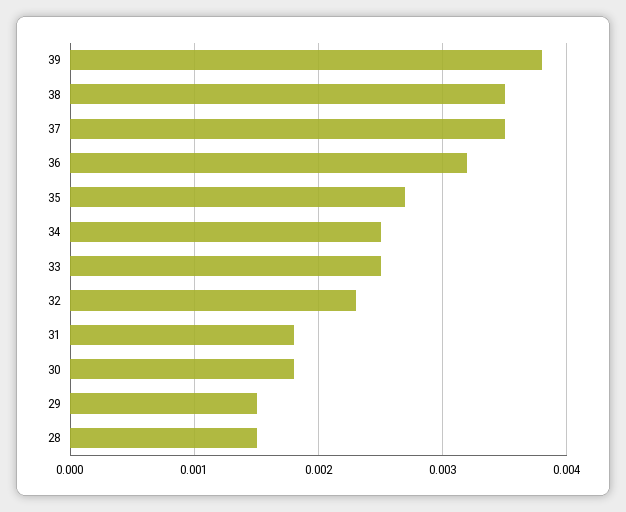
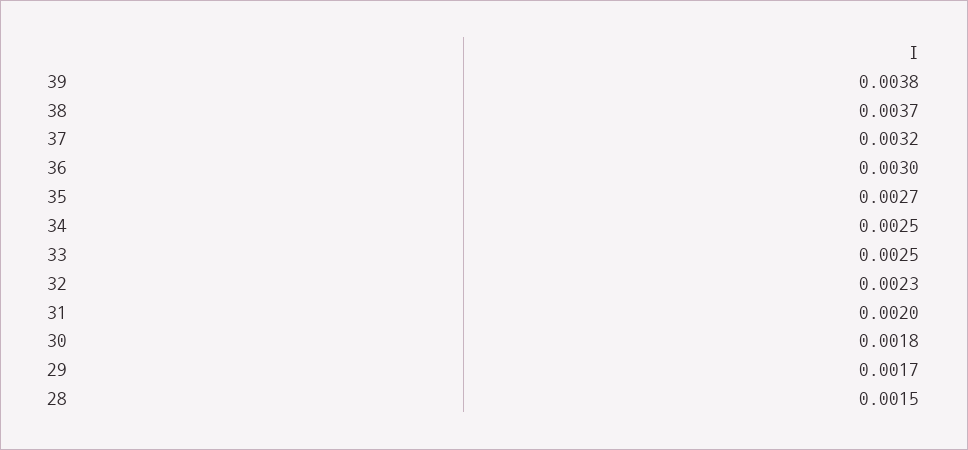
38: 0.0035 -> 0.0037
37: 0.0035 -> 0.0032
36: 0.0032 -> 0.003
31: 0.0018 -> 0.002
29: 0.0015 -> 0.0017

